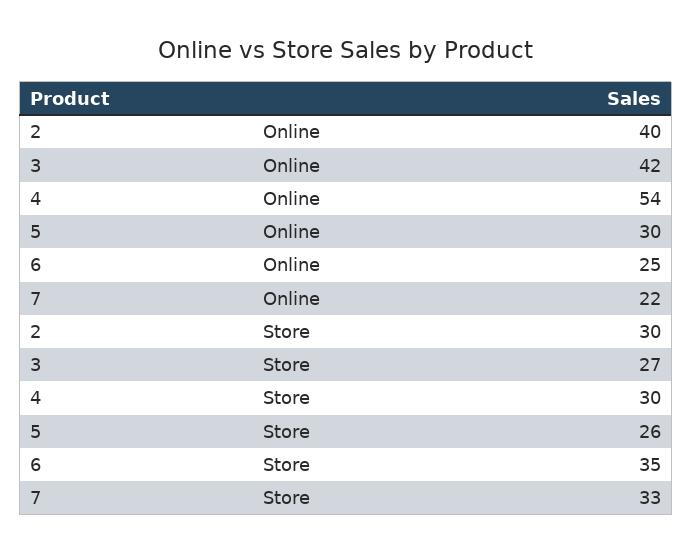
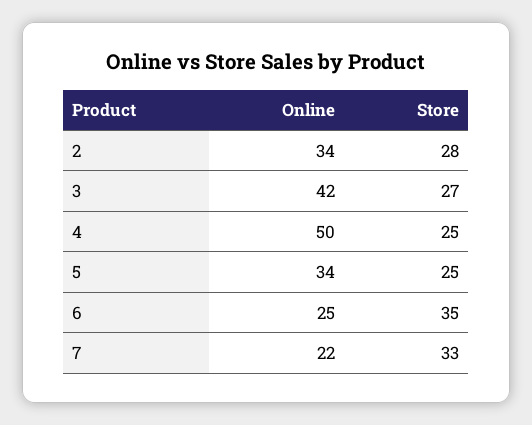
2, Online: 40 -> 34
4, Online: 54 -> 50
5, Online: 30 -> 34
2, Store: 30 -> 28
4, Store: 30 -> 25
5, Store: 26 -> 25

